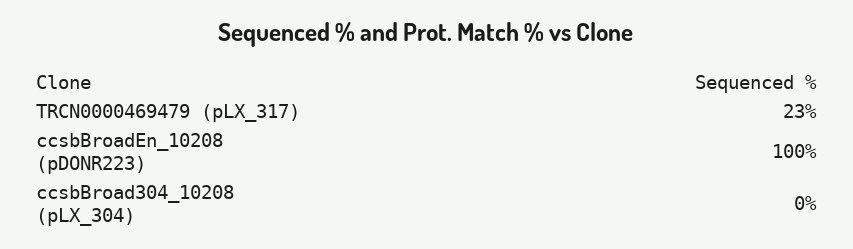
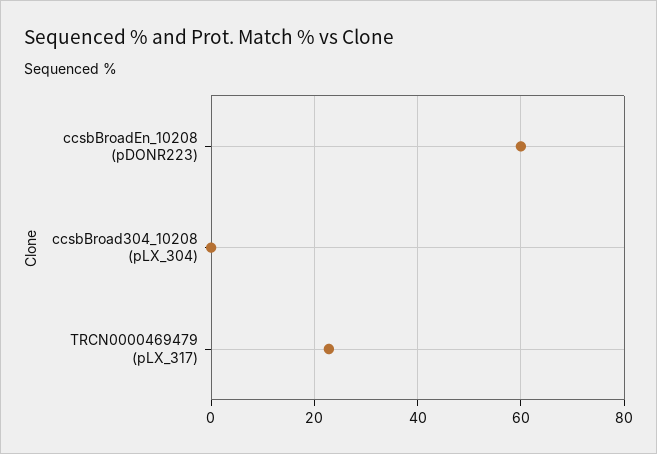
ccsbBroadEn_10208 (pDONR223): 100 -> 60

